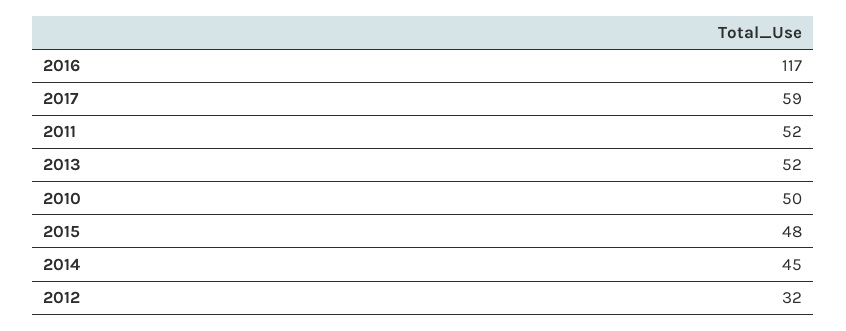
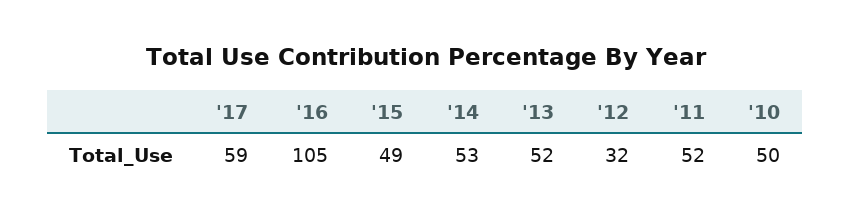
2016: 117 -> 105
2015: 48 -> 49
2014: 45 -> 53

